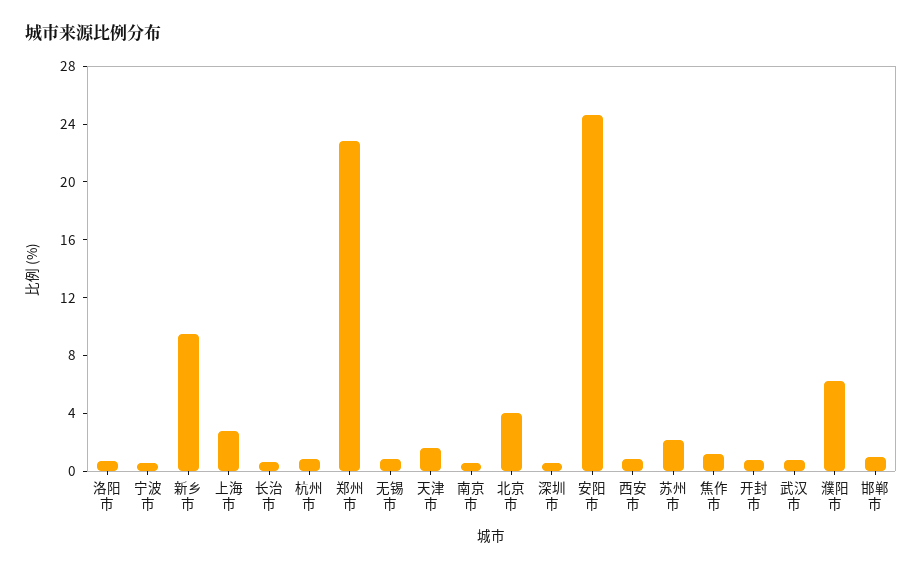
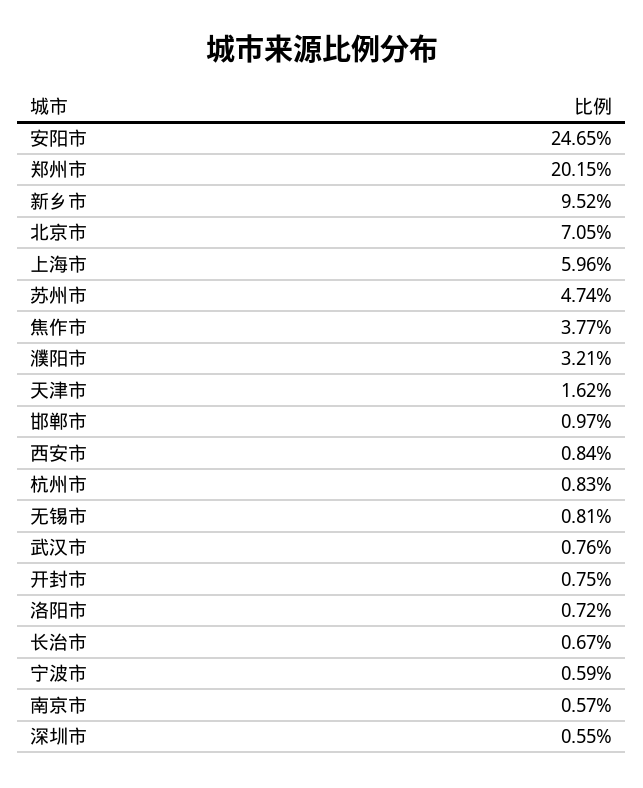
上海市: 3 -> 5.96
郑州市: 23 -> 20.15
北京市: 4 -> 7.05
苏州市: 2 -> 4.74
焦作市: 1 -> 3.77
濮阳市: 6 -> 3.21

